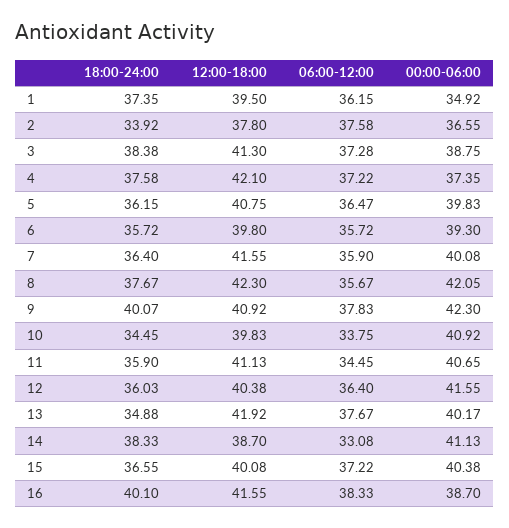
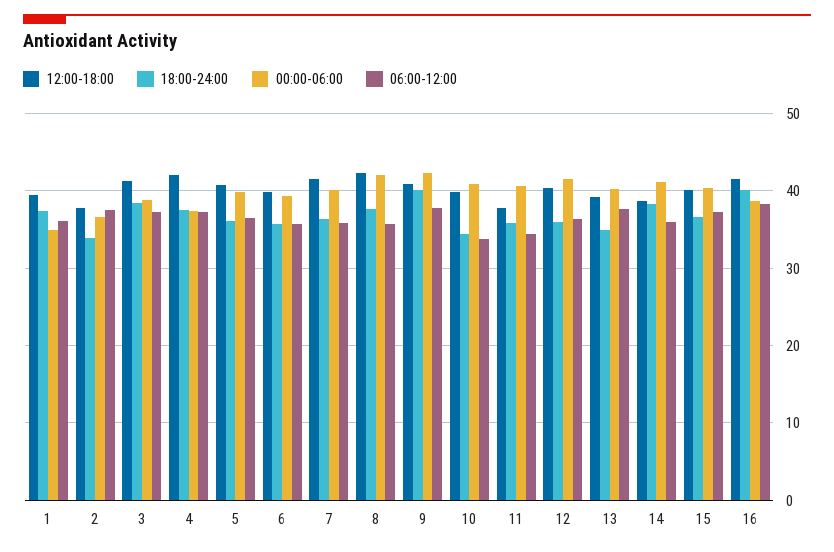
12:00-18:00, 11: 41.13 -> 38
12:00-18:00, 13: 41.92 -> 39
06:00-12:00, 14: 33.08 -> 36

